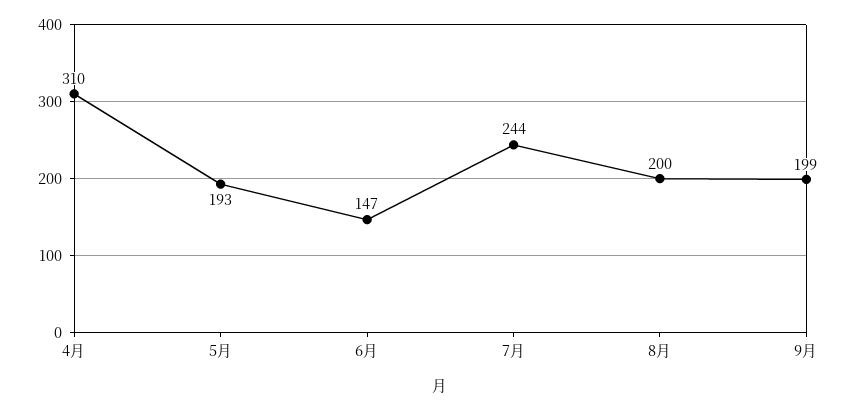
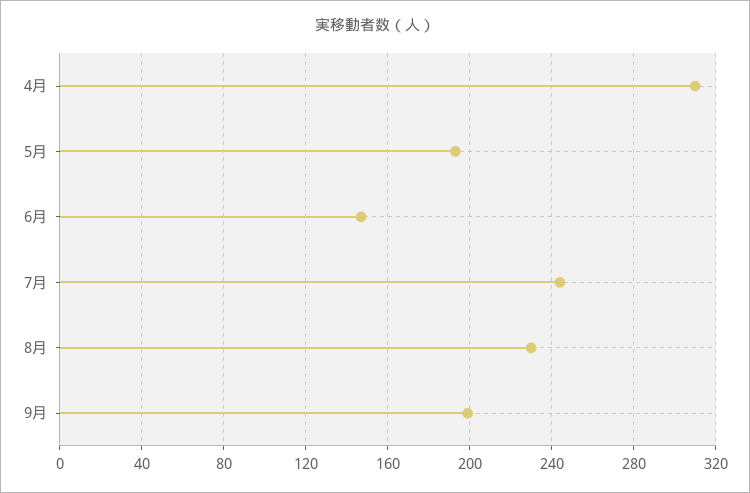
8月: 200 -> 230

